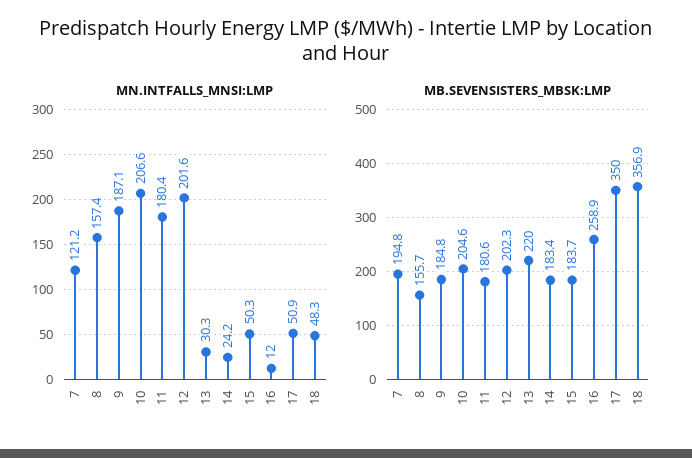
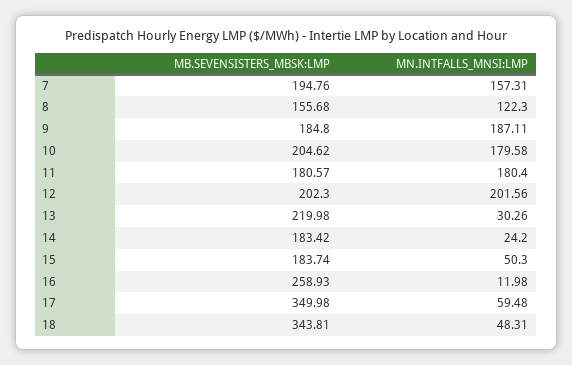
MN.INTFALLS_MNSI:LMP, 7: 121.2 -> 157.31
MN.INTFALLS_MNSI:LMP, 8: 157.4 -> 122.3
MN.INTFALLS_MNSI:LMP, 10: 206.6 -> 179.58
MN.INTFALLS_MNSI:LMP, 17: 50.9 -> 59.48
MB.SEVENSISTERS_MBSK:LMP, 18: 356.9 -> 343.81

